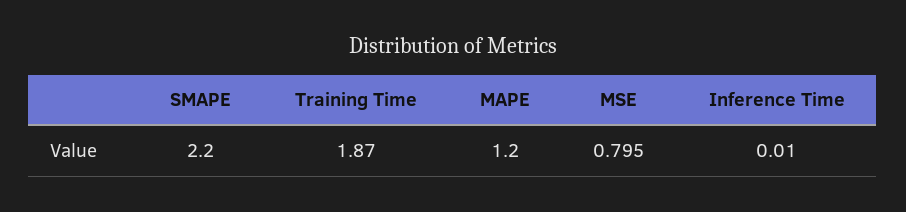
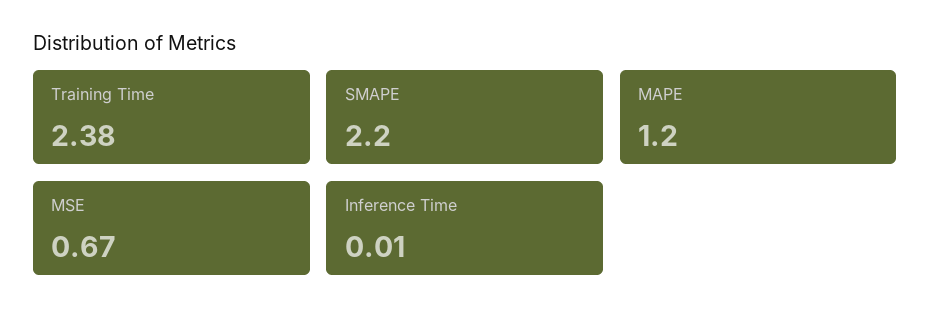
Training Time: 1.87 -> 2.38
MSE: 0.795 -> 0.67

